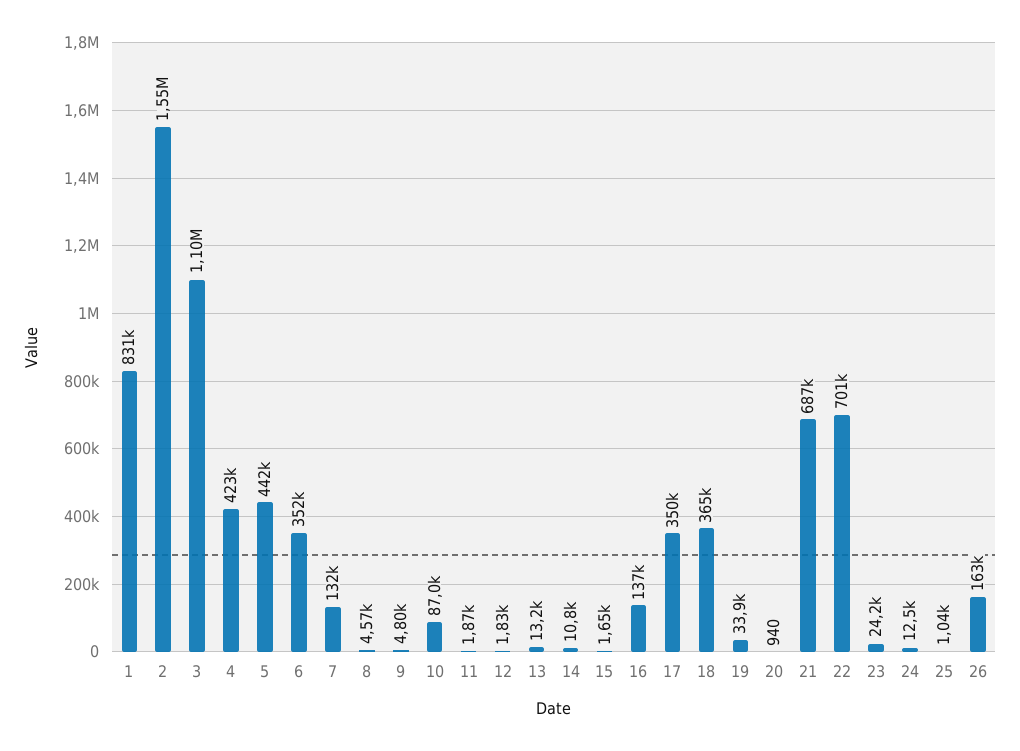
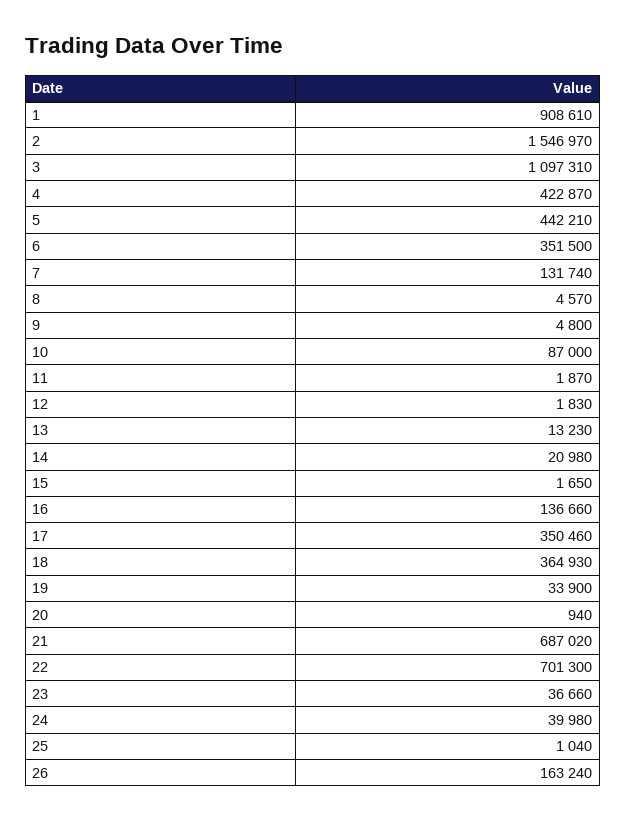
1: 831000 -> 908610
14: 10800 -> 20980
23: 24200 -> 36660
24: 12500 -> 39980

